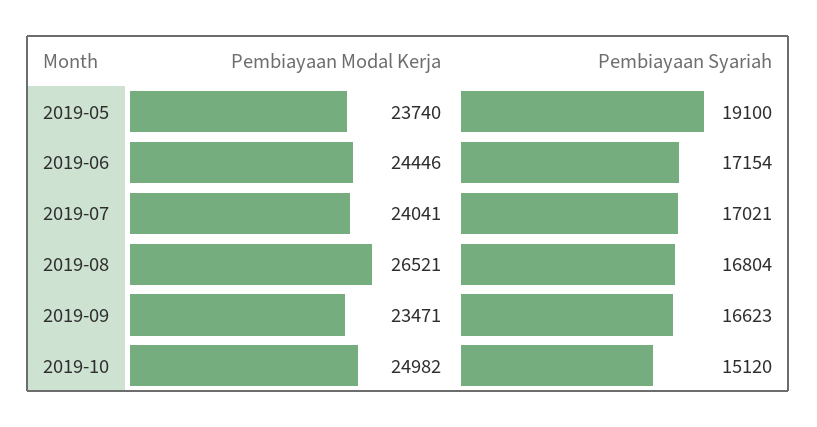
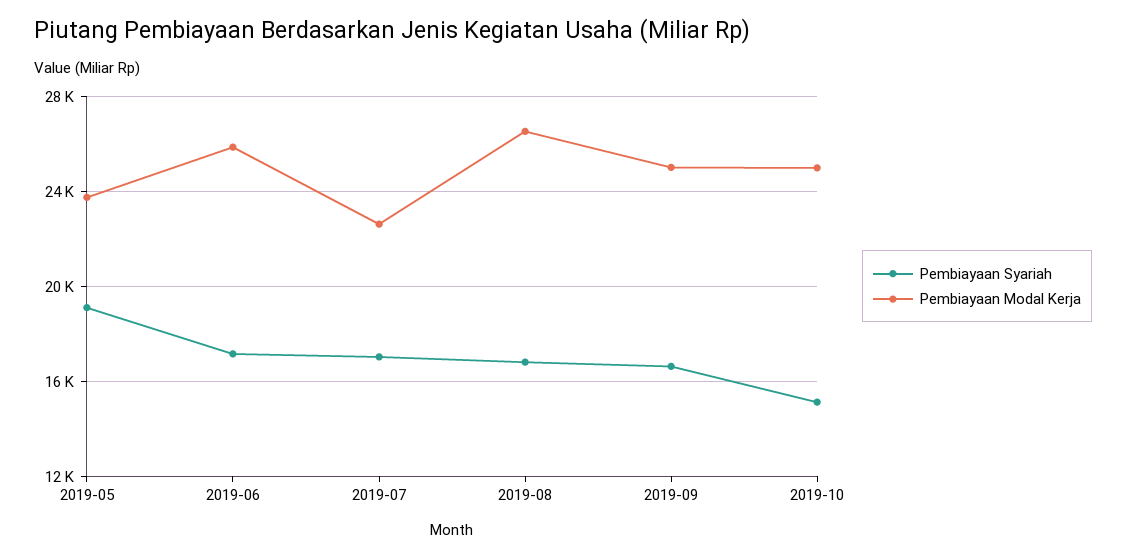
Pembiayaan Modal Kerja, 2019-06: 24446 -> 26000
Pembiayaan Modal Kerja, 2019-07: 24041 -> 22500
Pembiayaan Modal Kerja, 2019-09: 23471 -> 25000

